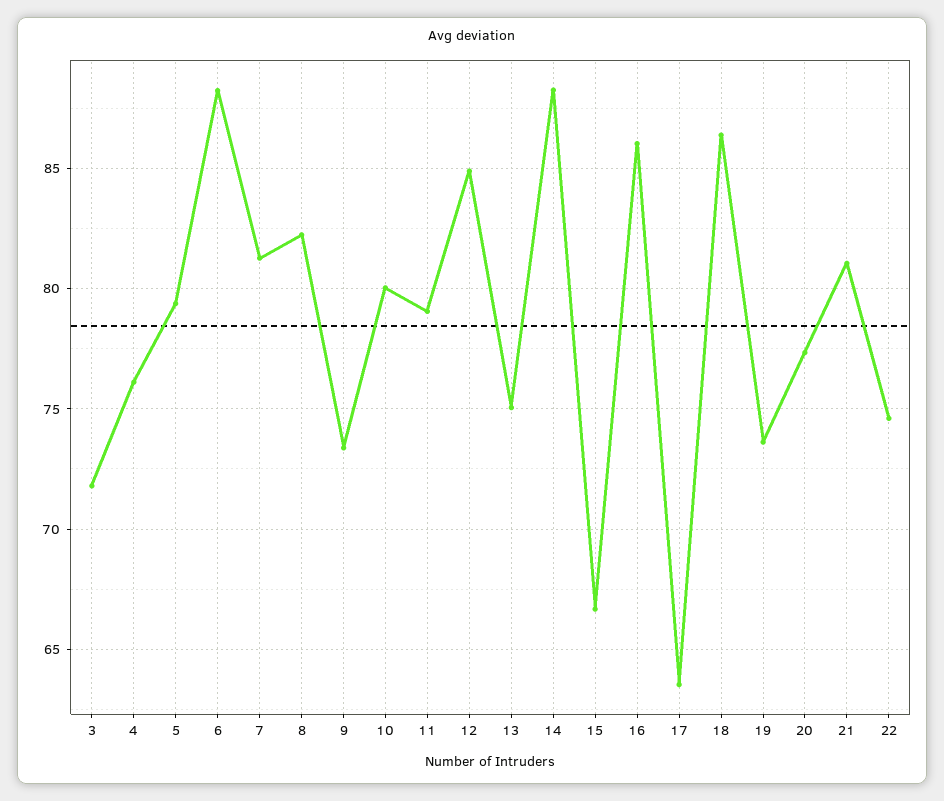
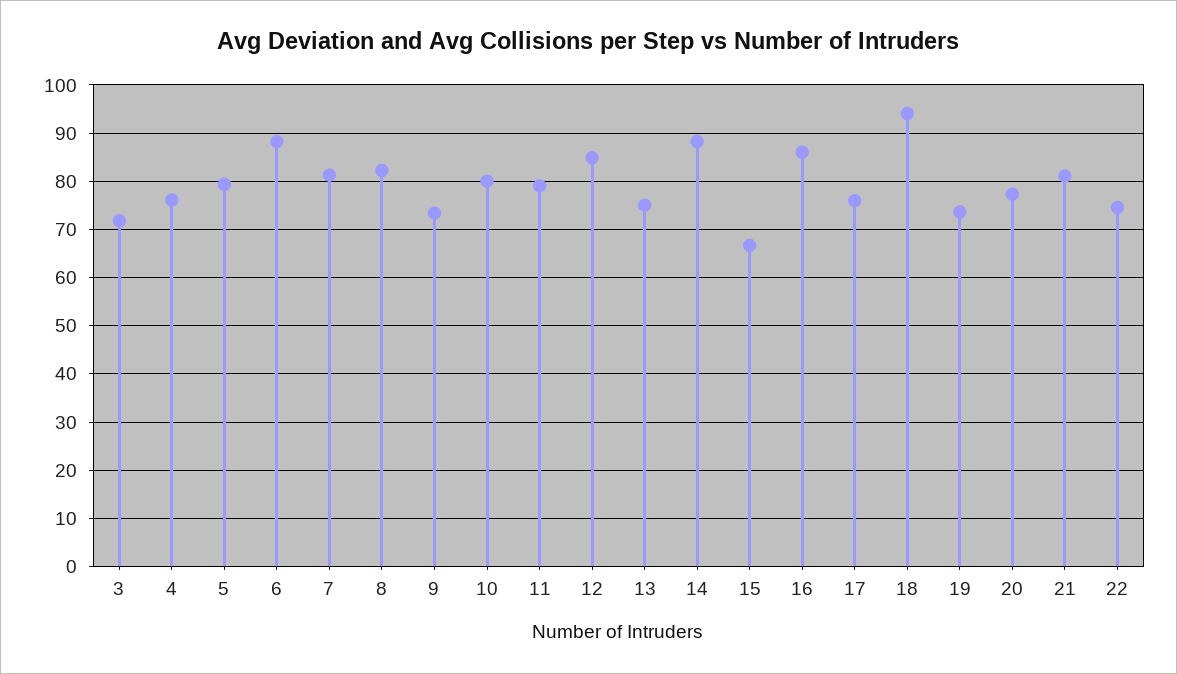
17: 63.5 -> 76
18: 86.5 -> 94

